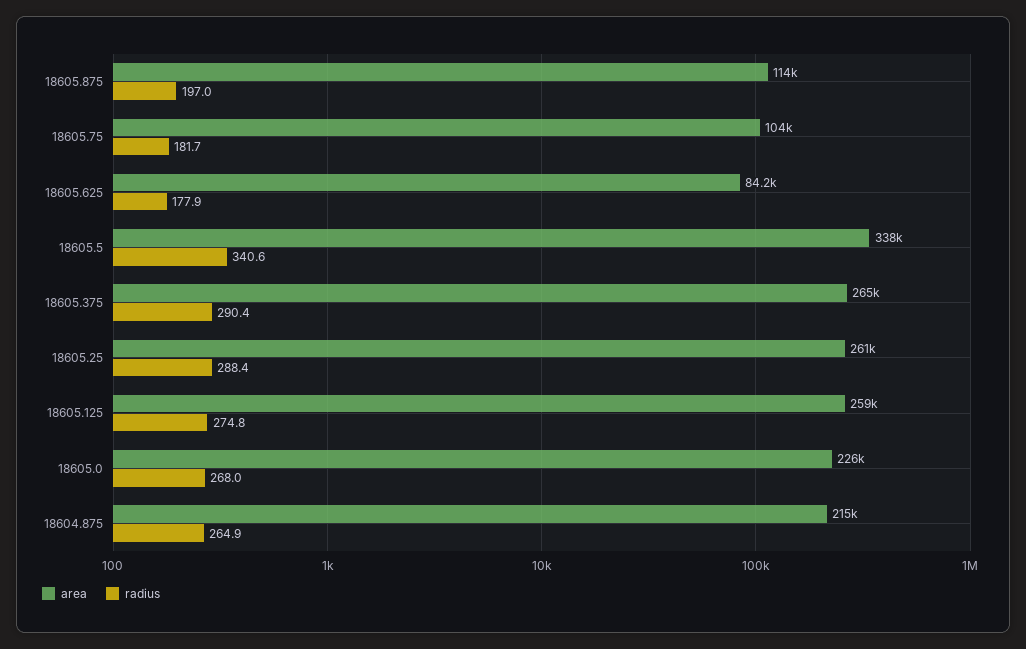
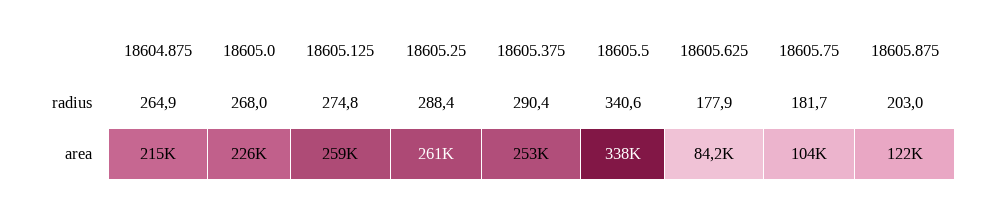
area, 18605.875: 114000 -> 122000
radius, 18605.875: 197 -> 203
area, 18605.375: 265000 -> 253000

